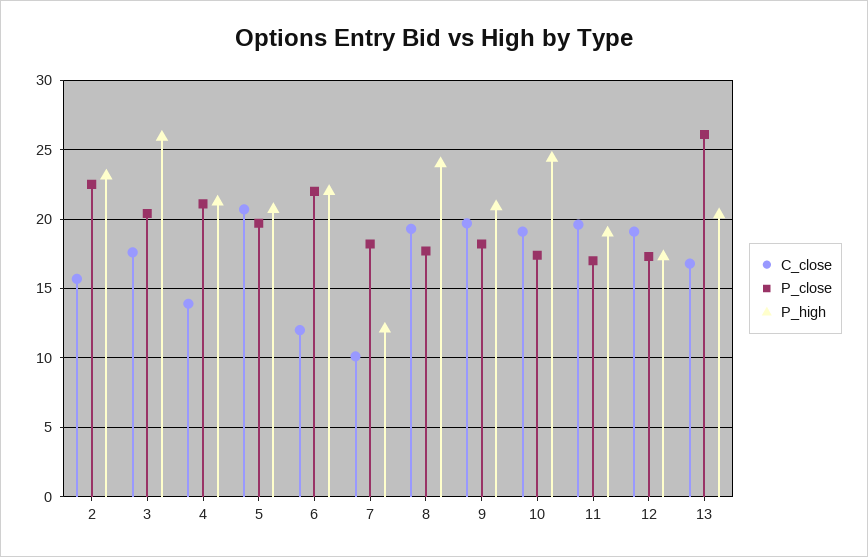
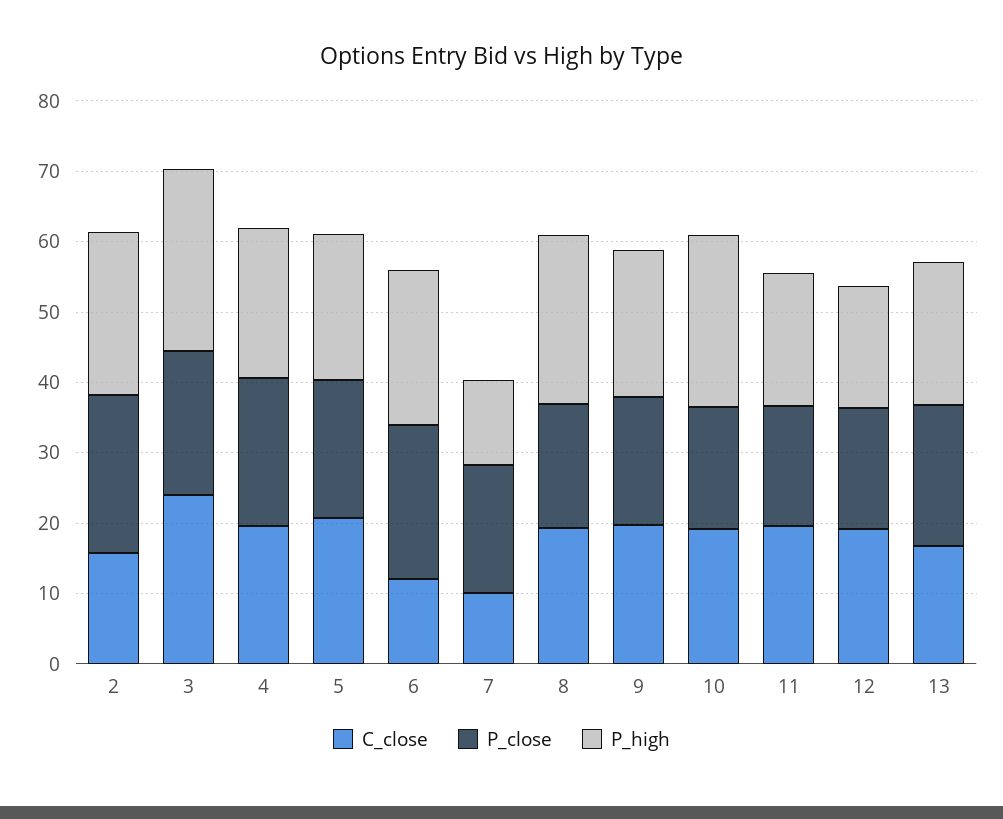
C_close, 3: 17.5 -> 24
C_close, 4: 14 -> 20
P_close, 13: 26 -> 20

